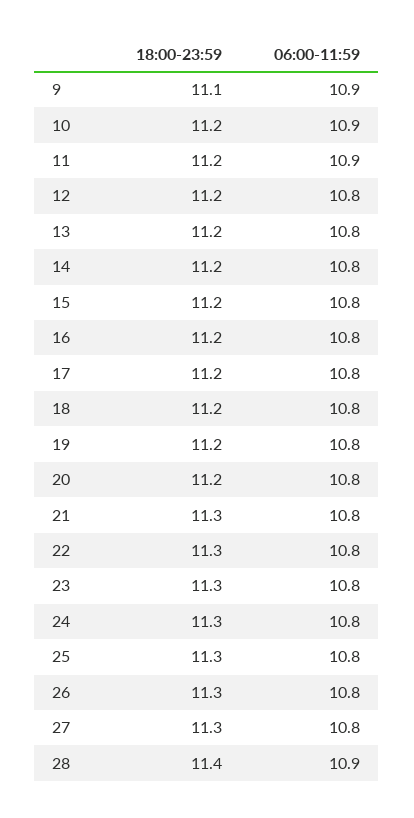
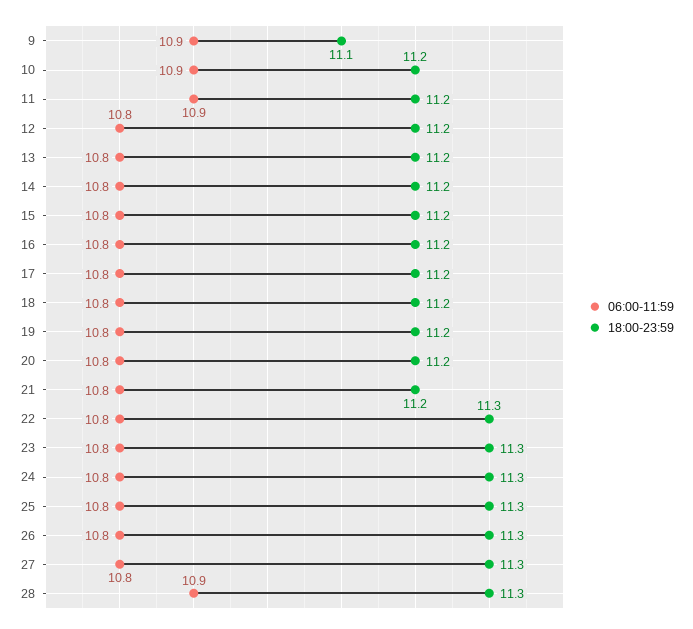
18:00-23:59, 21: 11.3 -> 11.2
18:00-23:59, 28: 11.4 -> 11.3

